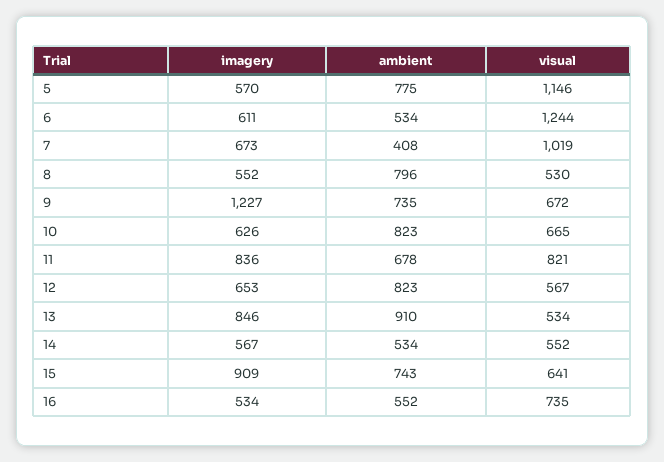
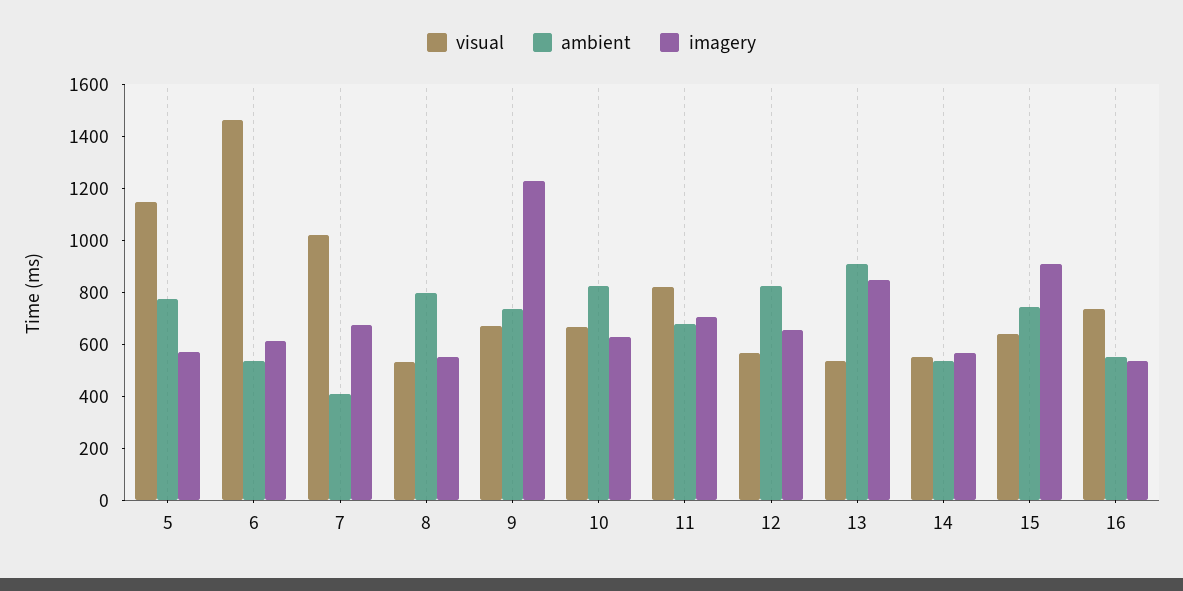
visual, 6: 1244 -> 1450
imagery, 11: 836 -> 700

